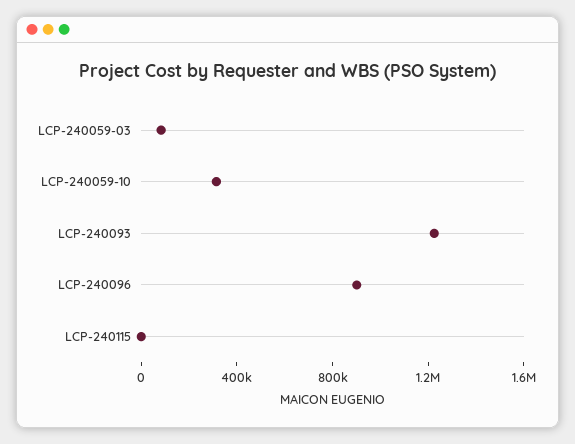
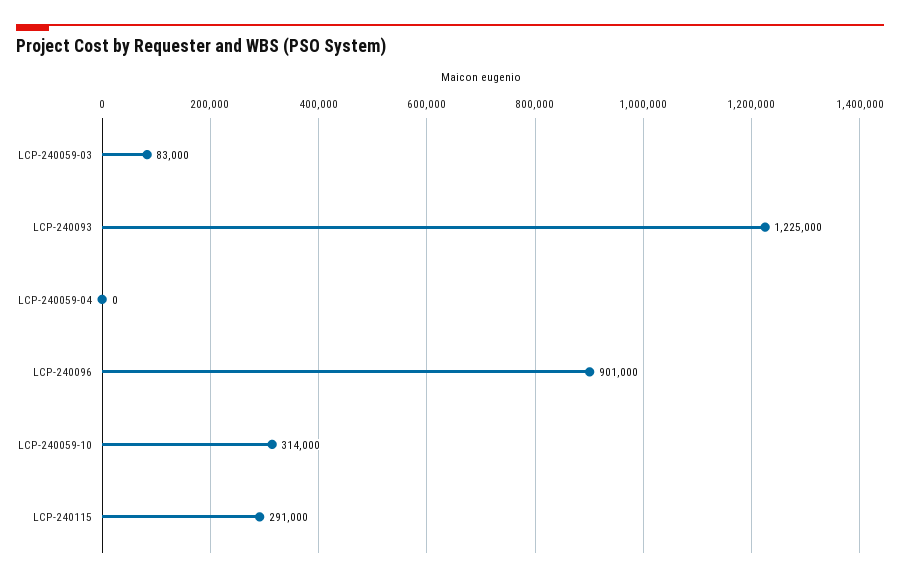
LCP-240115: 0 -> 291000
LCP-240059-04: none -> 0

